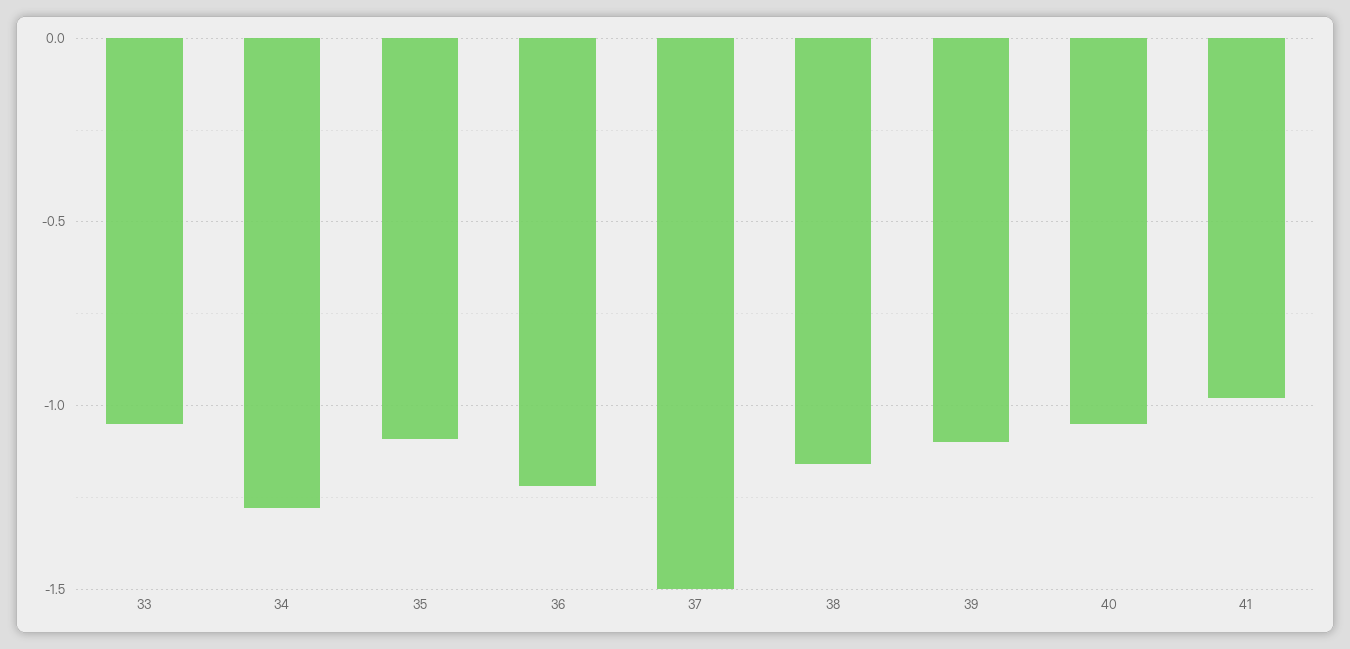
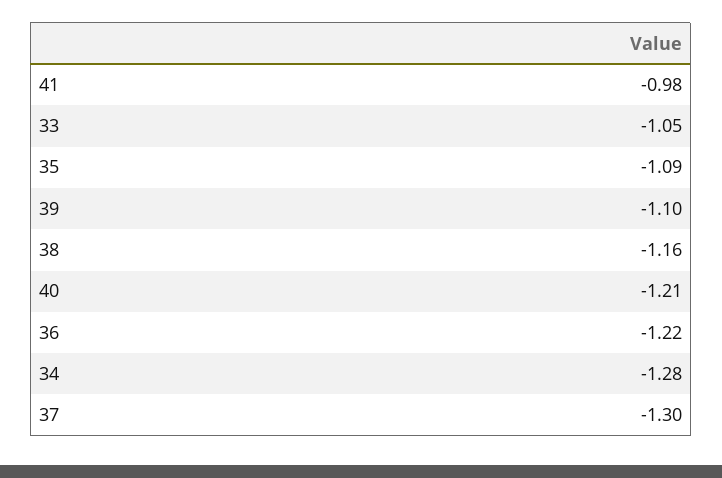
37: -1.5 -> -1.3
40: -1.05 -> -1.21

